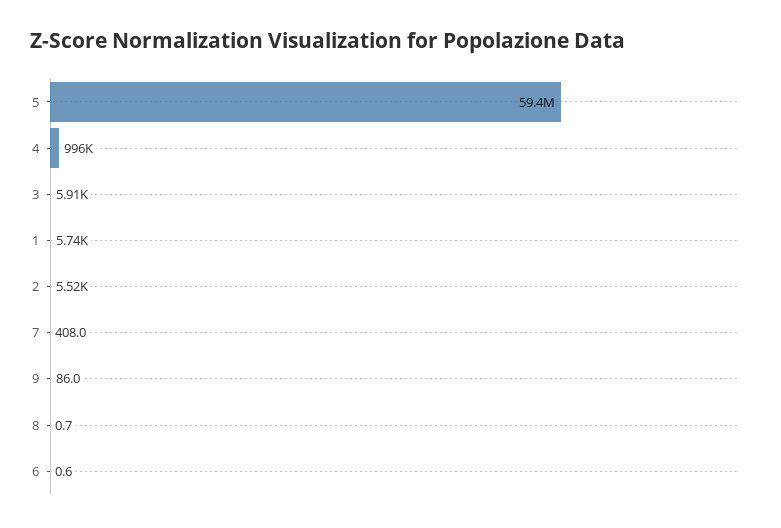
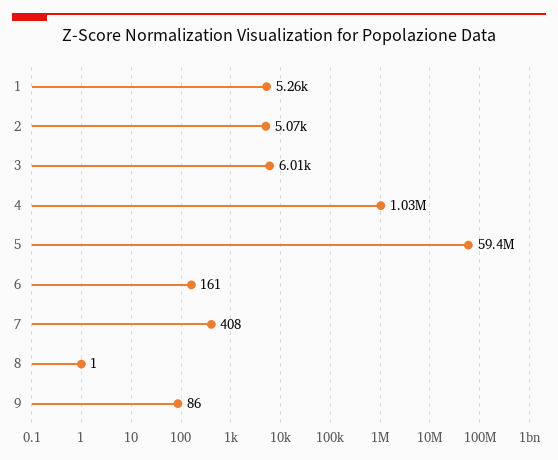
4: 996000 -> 1030000
3: 5910 -> 6010
1: 5740 -> 5260
2: 5520 -> 5070
6: 0.6 -> 161

